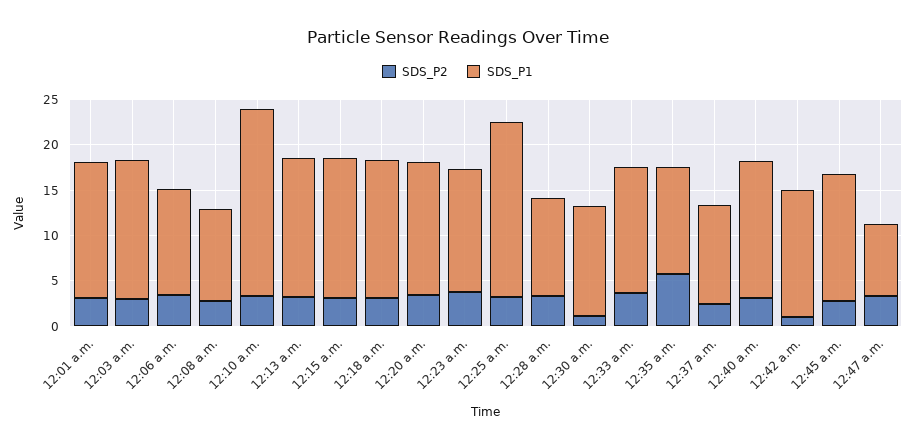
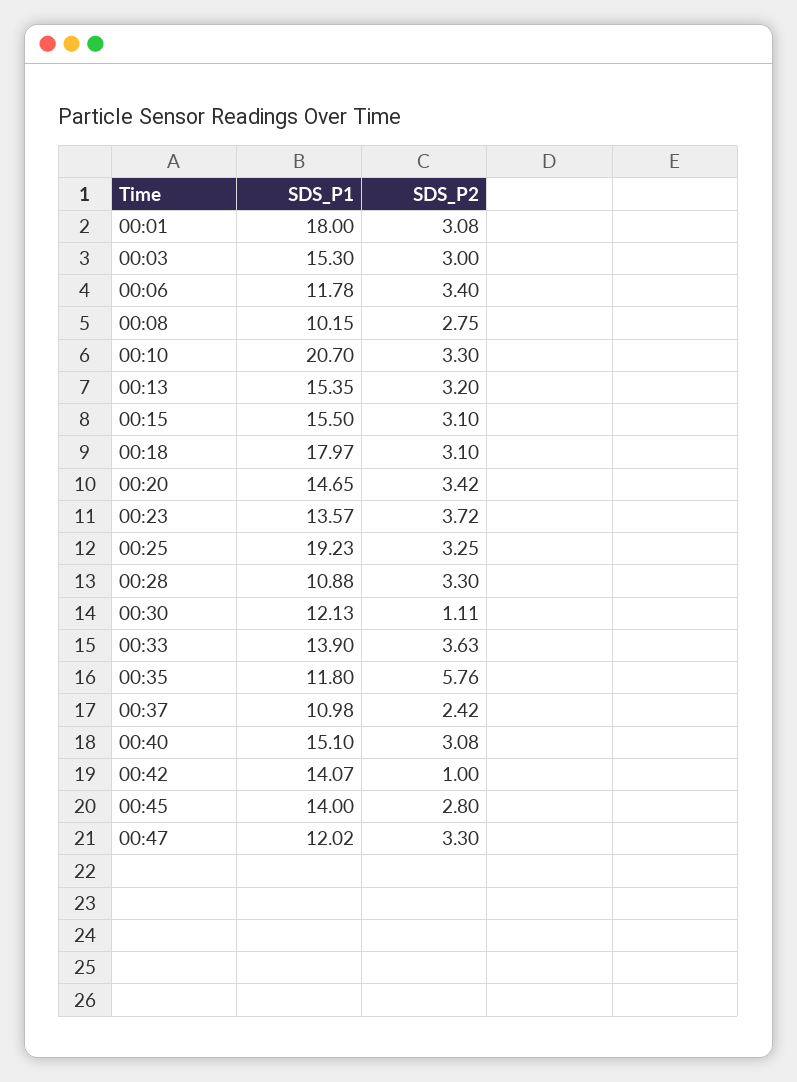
SDS_P1, 12:01 a.m.: 15 -> 18
SDS_P1, 12:18 a.m.: 15 -> 17.97
SDS_P1, 12:47 a.m.: 8 -> 12.02

